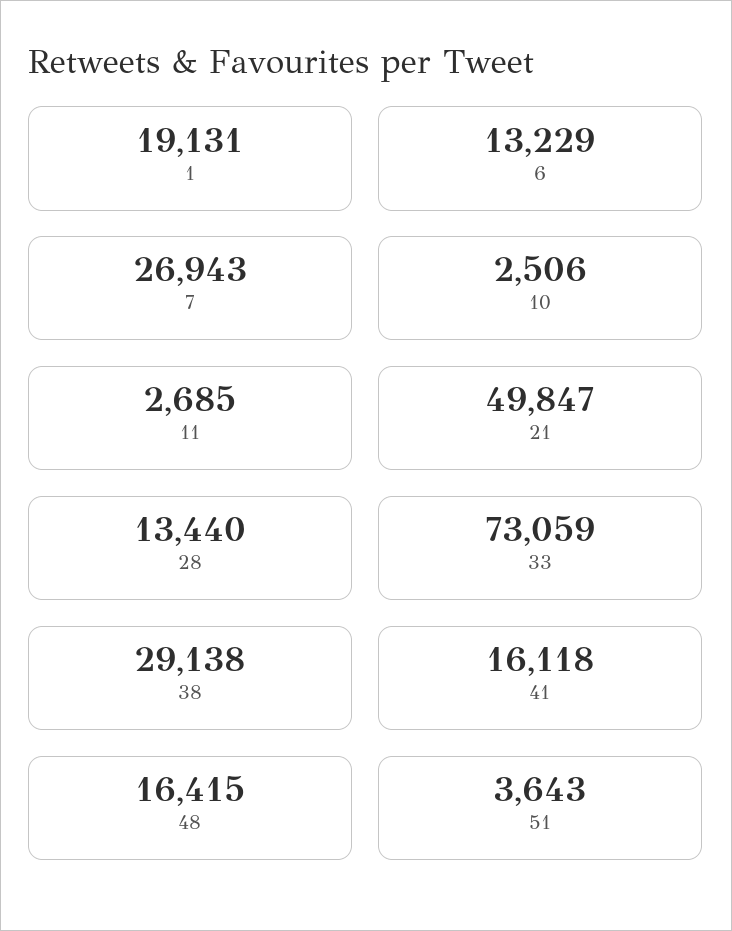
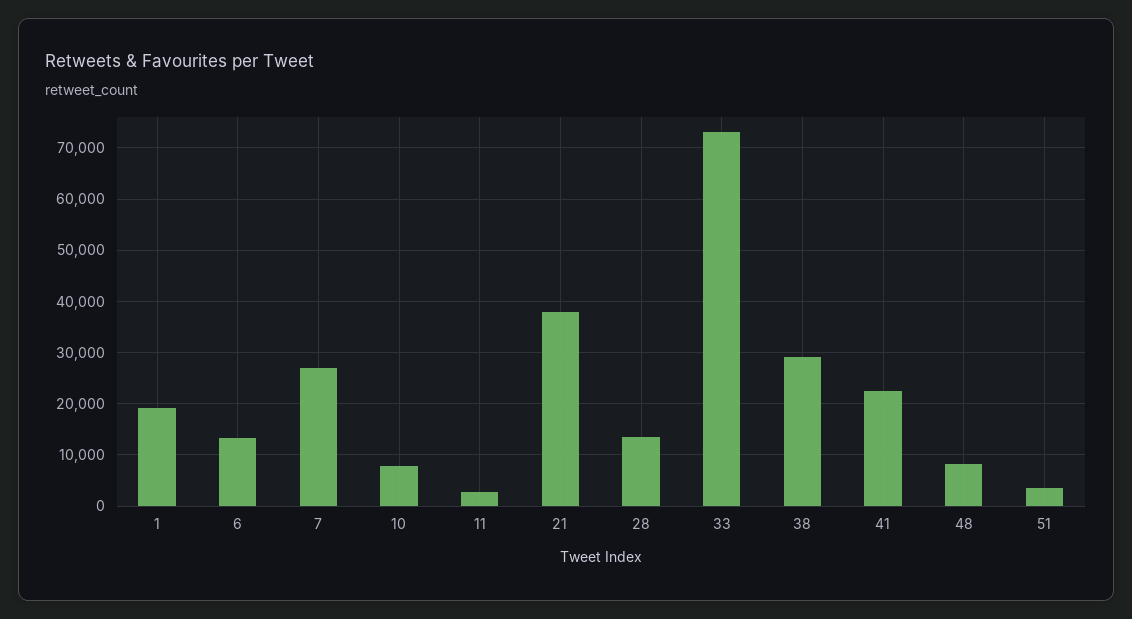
10: 2506 -> 8000
21: 49847 -> 38000
41: 16118 -> 22000
48: 16415 -> 8000

